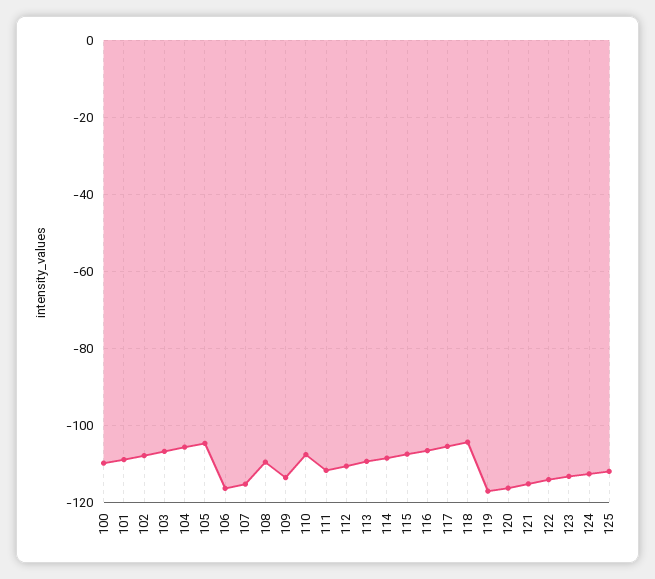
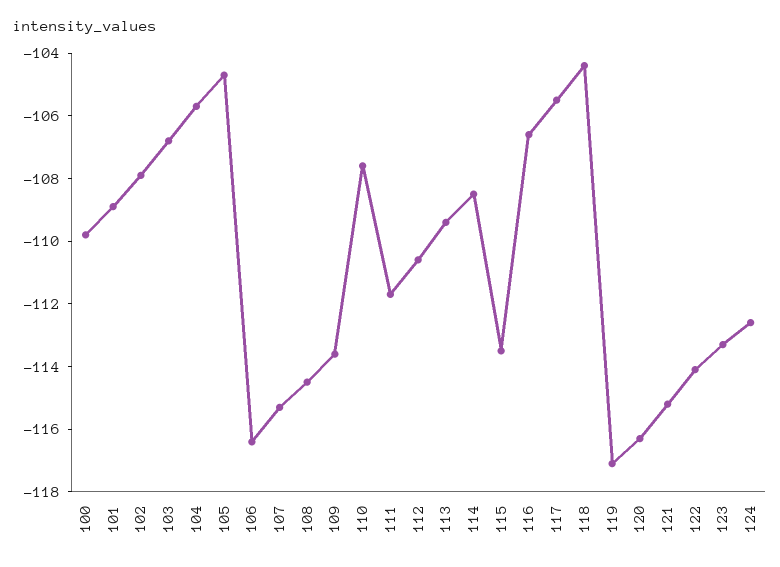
108: -110 -> -114.5
115: -108 -> -113.5
125: -112 -> none

